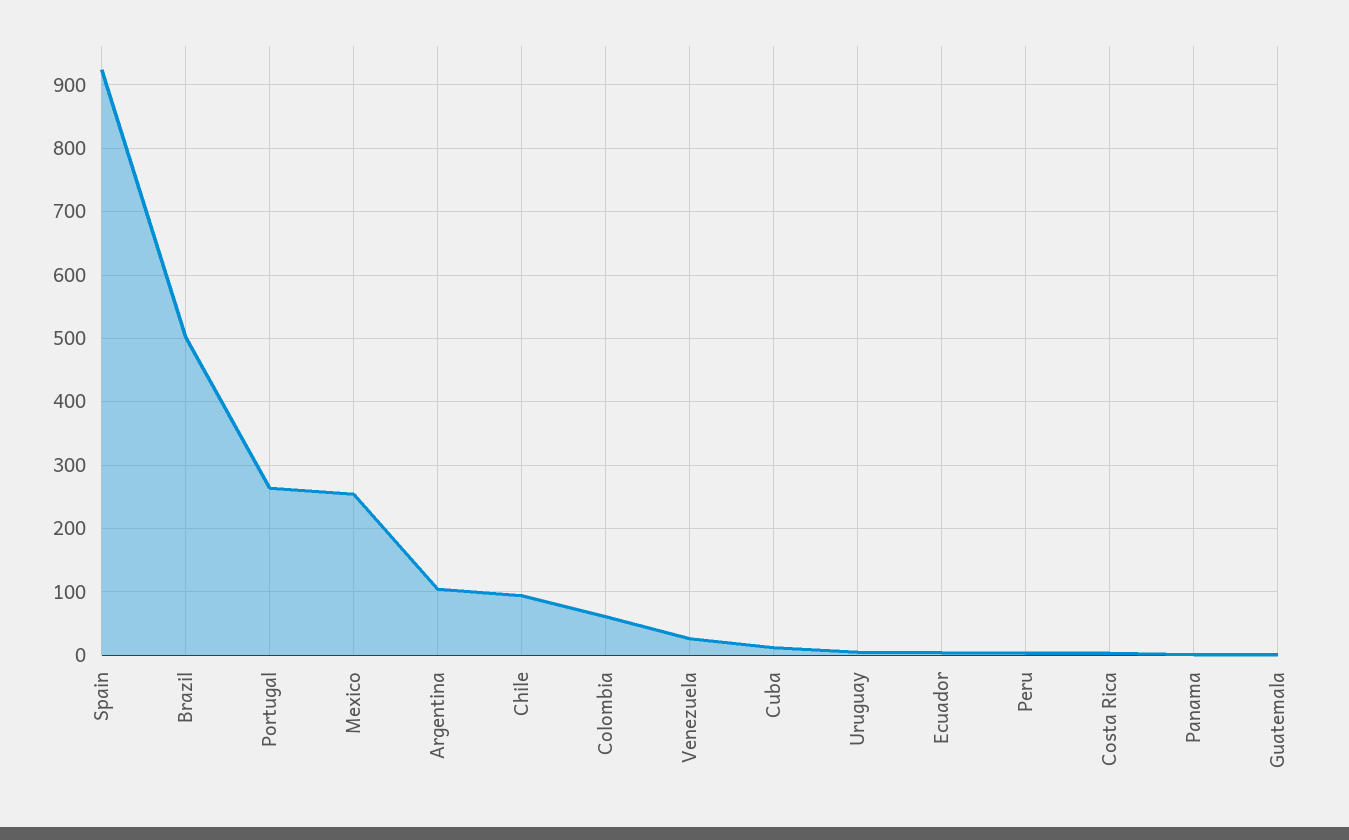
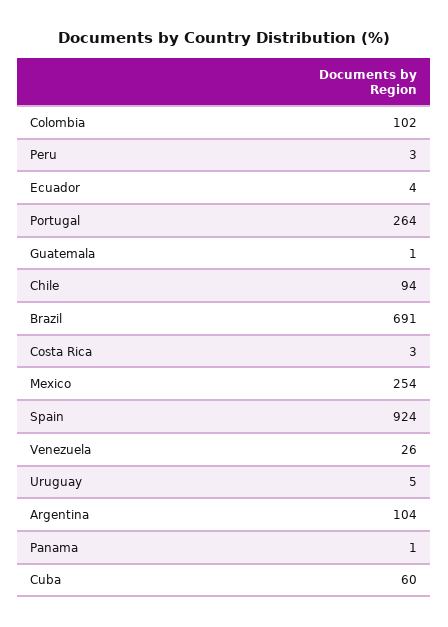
Brazil: 500 -> 691
Colombia: 60 -> 102
Cuba: 10 -> 60

